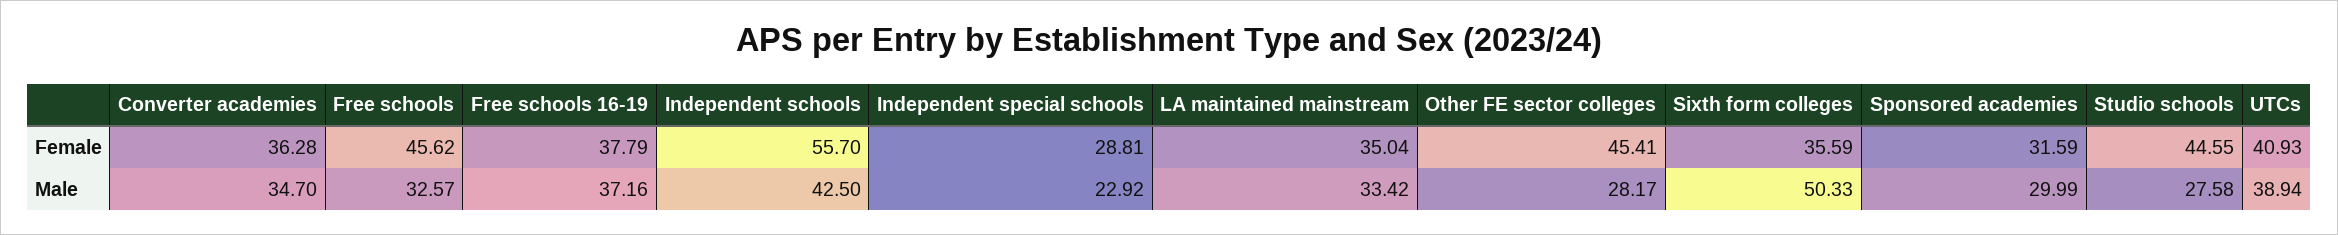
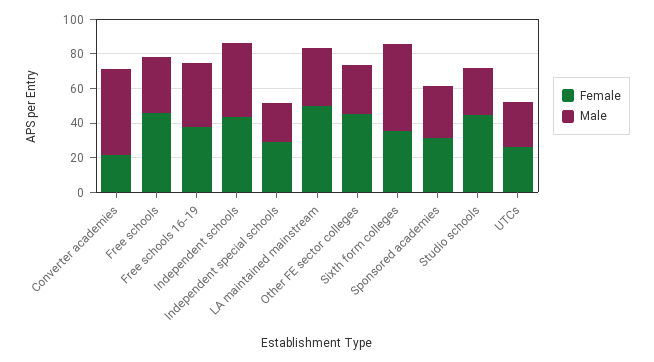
Female, Converter academies: 36.28 -> 20
Female, Independent schools: 55.7 -> 45
Female, LA maintained mainstream: 35.04 -> 50
Female, UTCs: 40.93 -> 25
Male, Converter academies: 34.7 -> 50
Male, UTCs: 38.94 -> 25

